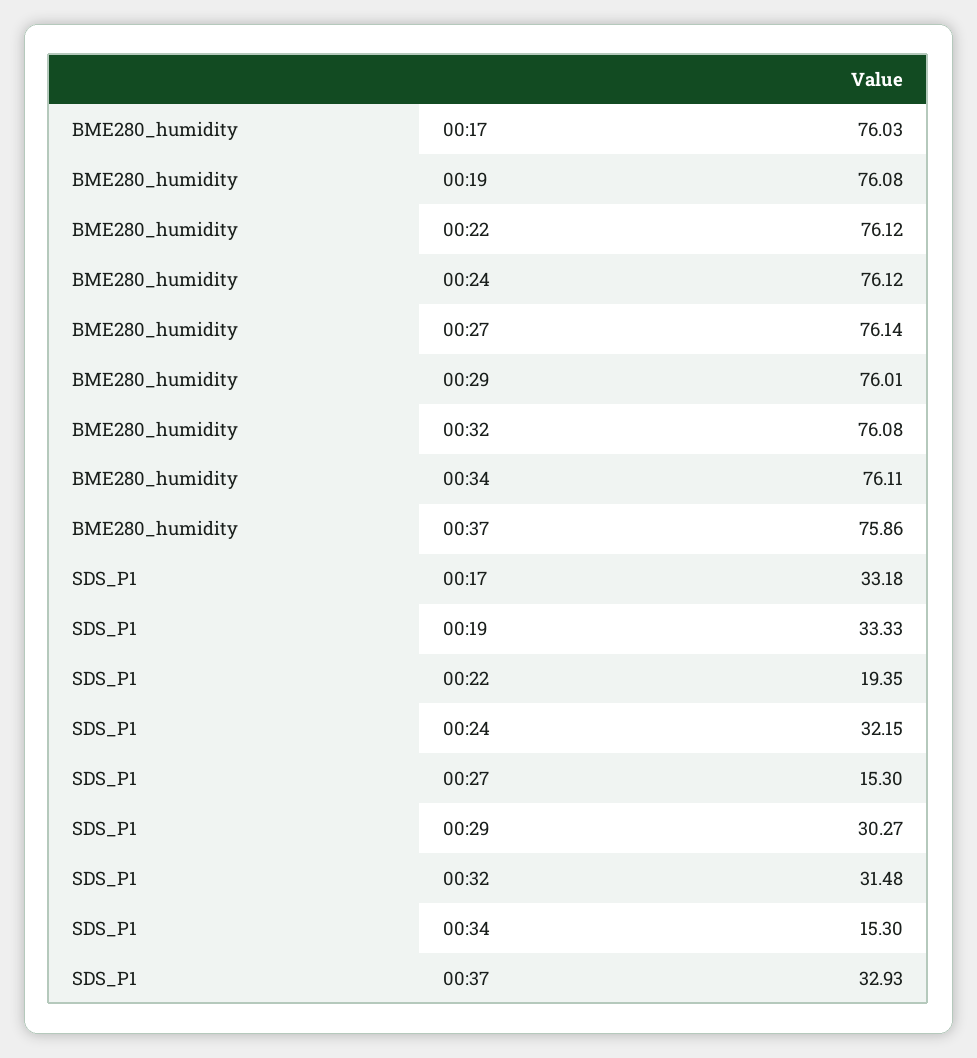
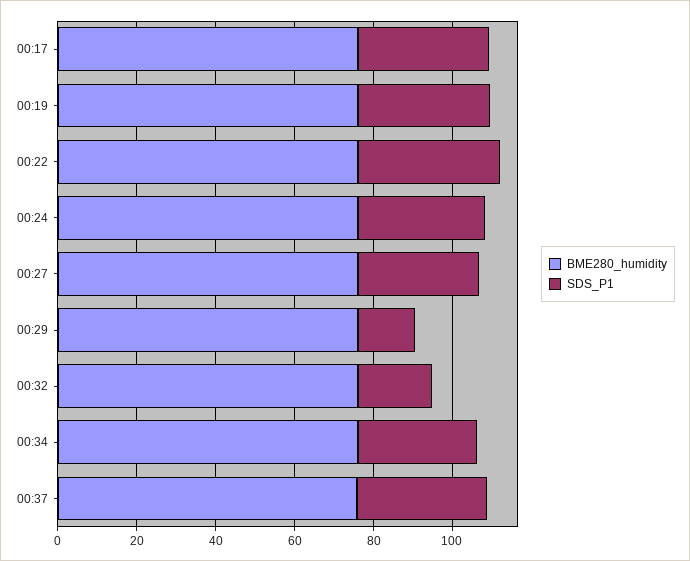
SDS_P1, 00:22: 19.35 -> 35
SDS_P1, 00:27: 15.3 -> 30
SDS_P1, 00:29: 30.27 -> 15
SDS_P1, 00:32: 31.48 -> 20
SDS_P1, 00:34: 15.3 -> 30

